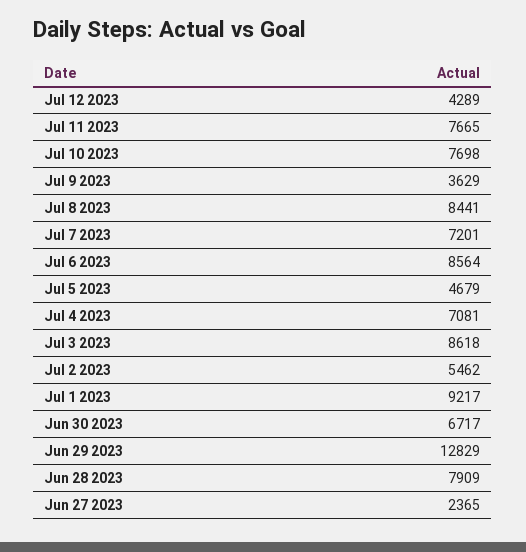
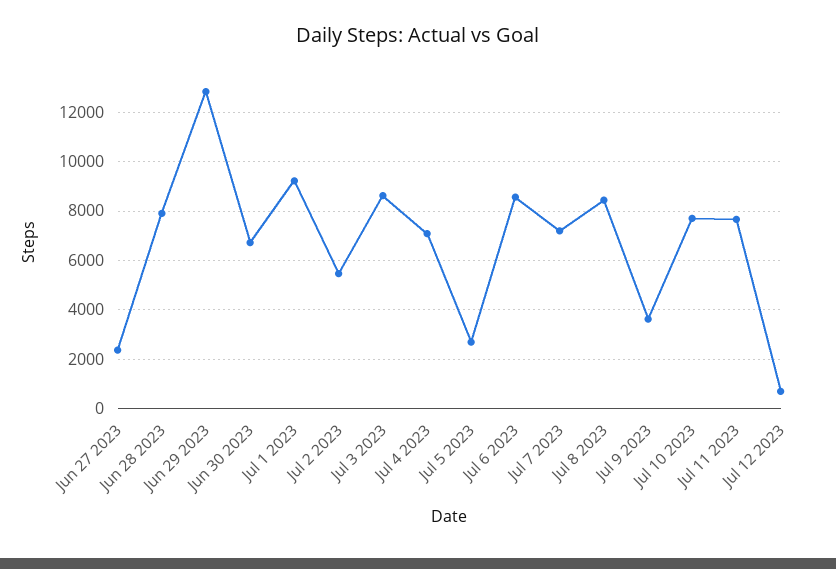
Jul 12 2023: 4289 -> 750
Jul 5 2023: 4679 -> 2750

